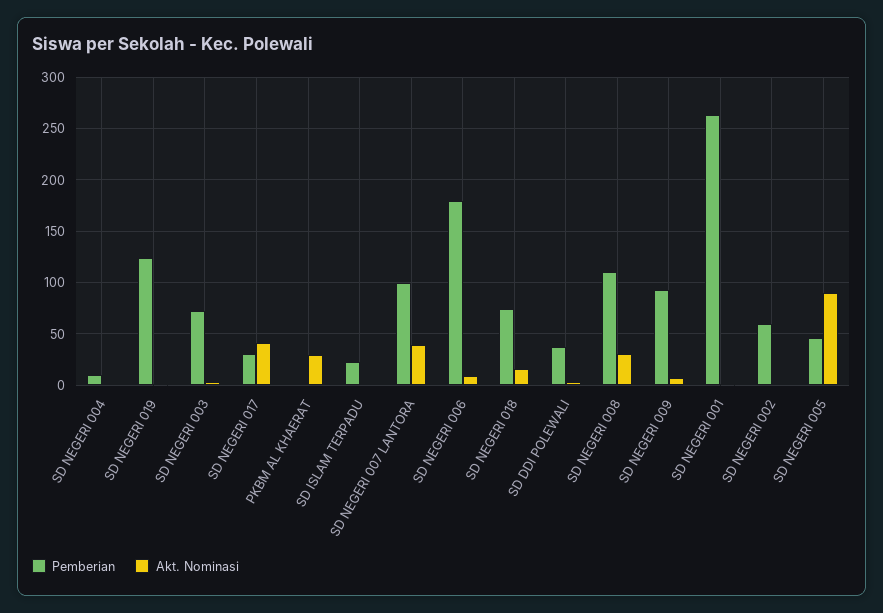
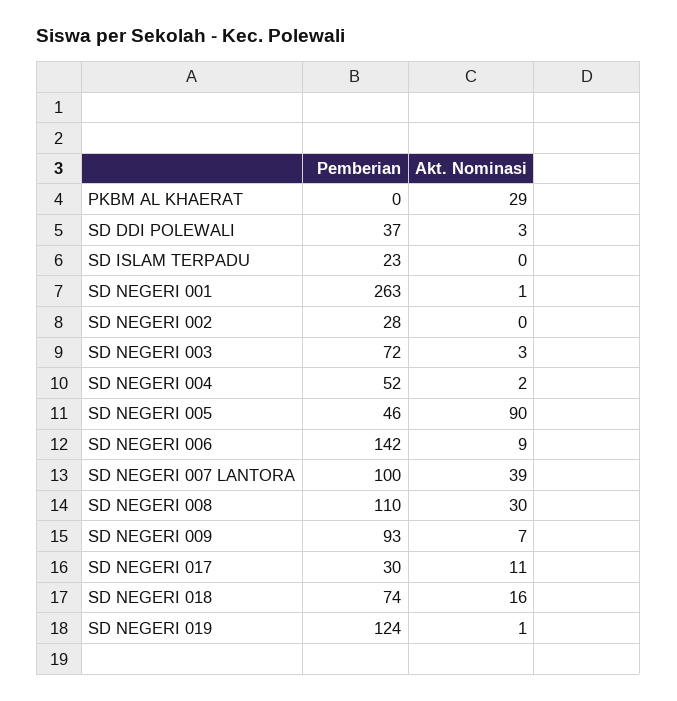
Pemberian, SD NEGERI 004: 10 -> 52
Akt. Nominasi, SD NEGERI 017: 40 -> 11
Pemberian, SD NEGERI 006: 180 -> 142
Pemberian, SD NEGERI 002: 60 -> 28

